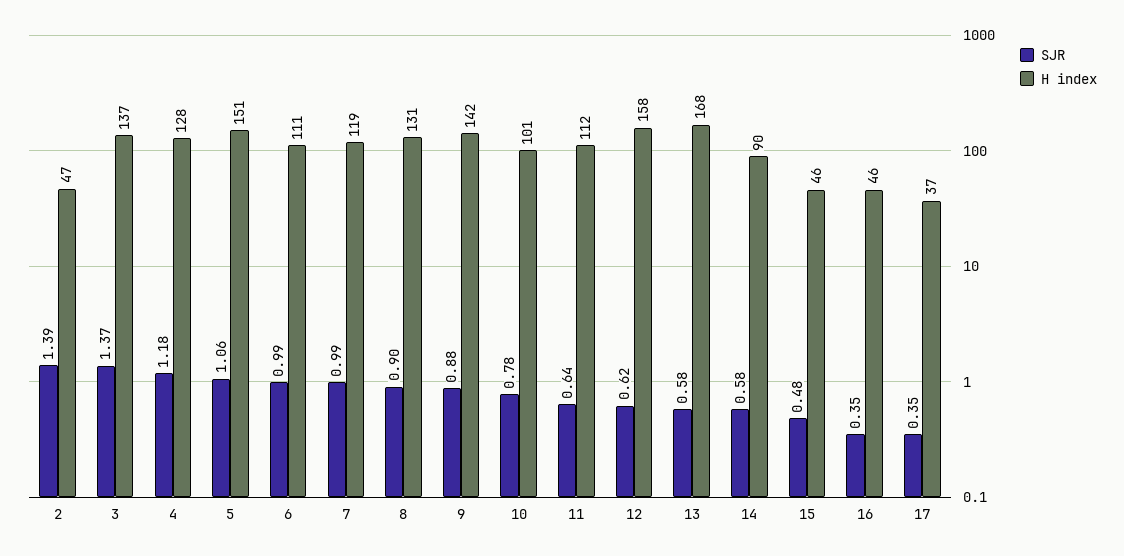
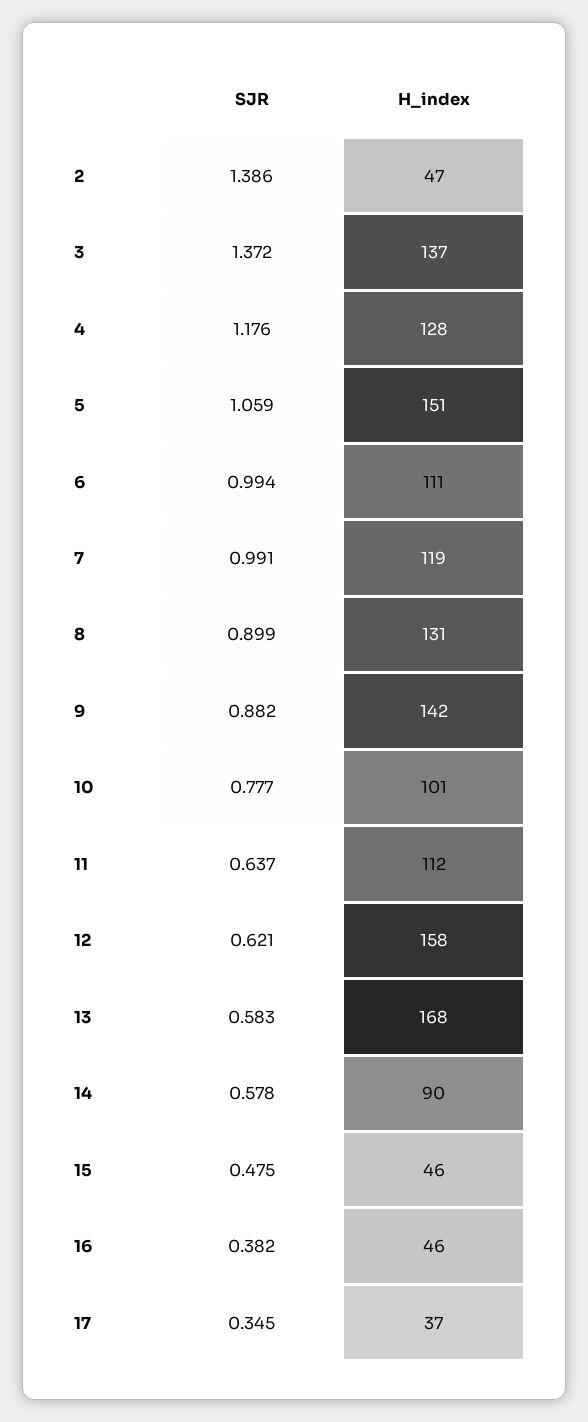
SJR, 16: 0.35 -> 0.382

